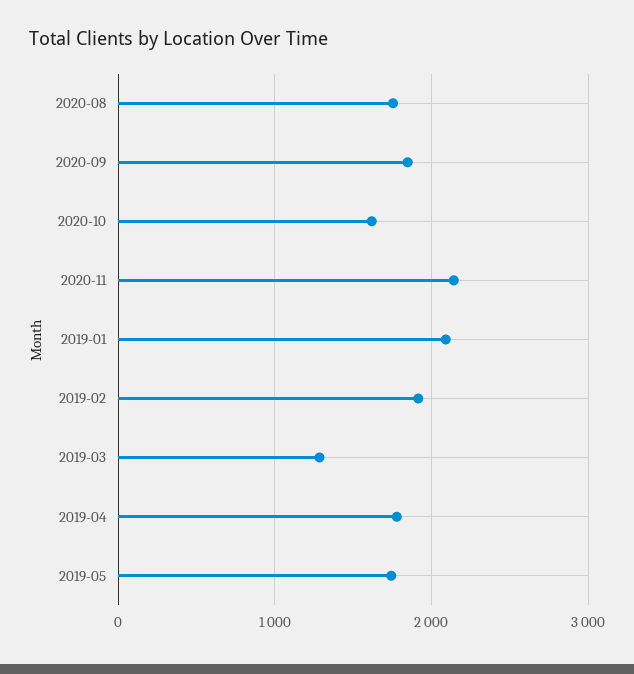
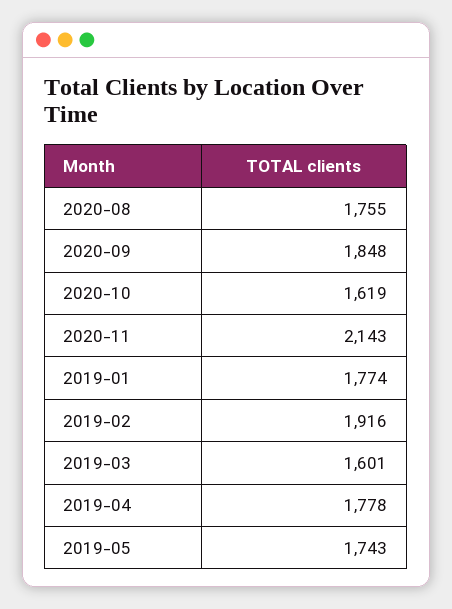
2019-01: 2100 -> 1774
2019-03: 1300 -> 1601

